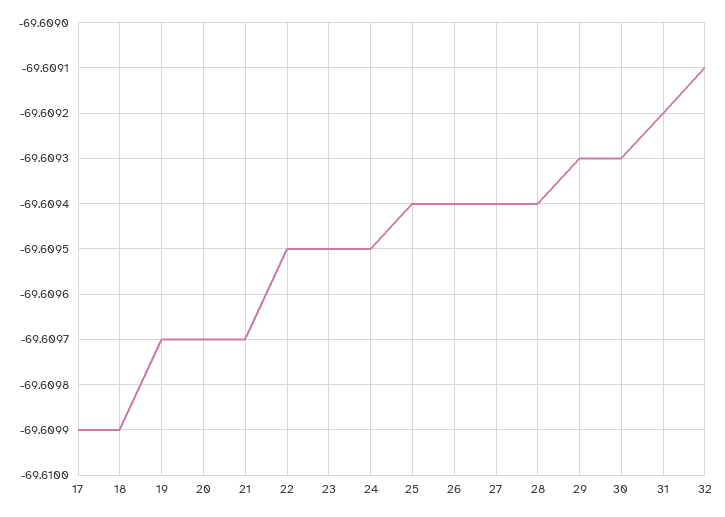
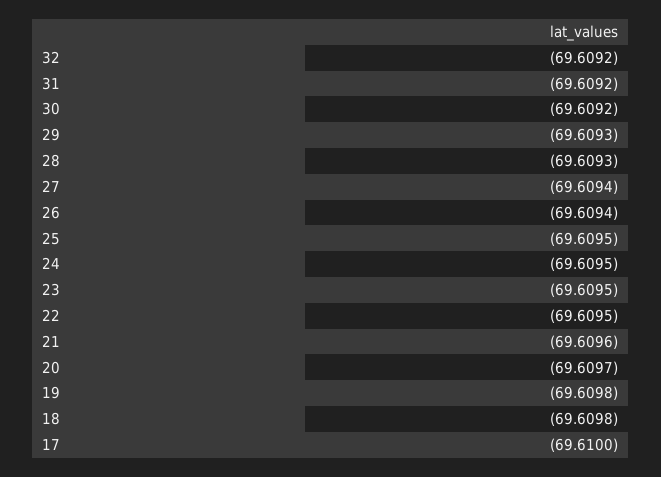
17: -69.6099 -> -69.61
18: -69.6099 -> -69.6098
19: -69.6097 -> -69.6098
21: -69.6097 -> -69.6096
25: -69.6094 -> -69.6095
28: -69.6094 -> -69.6093
30: -69.6093 -> -69.6092
32: -69.6091 -> -69.6092

